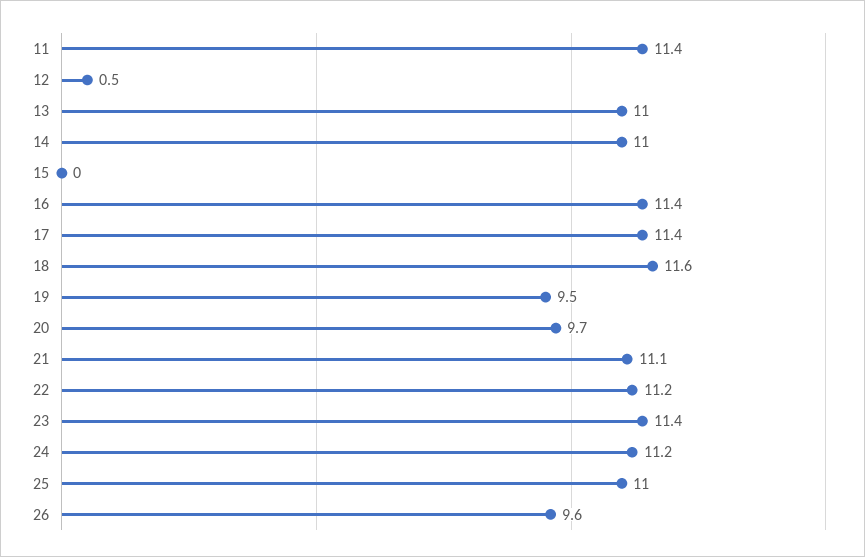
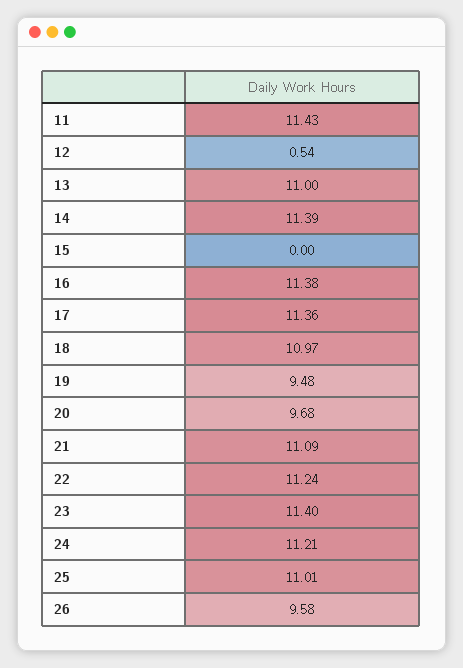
14: 11 -> 11.39
18: 11.6 -> 10.97

